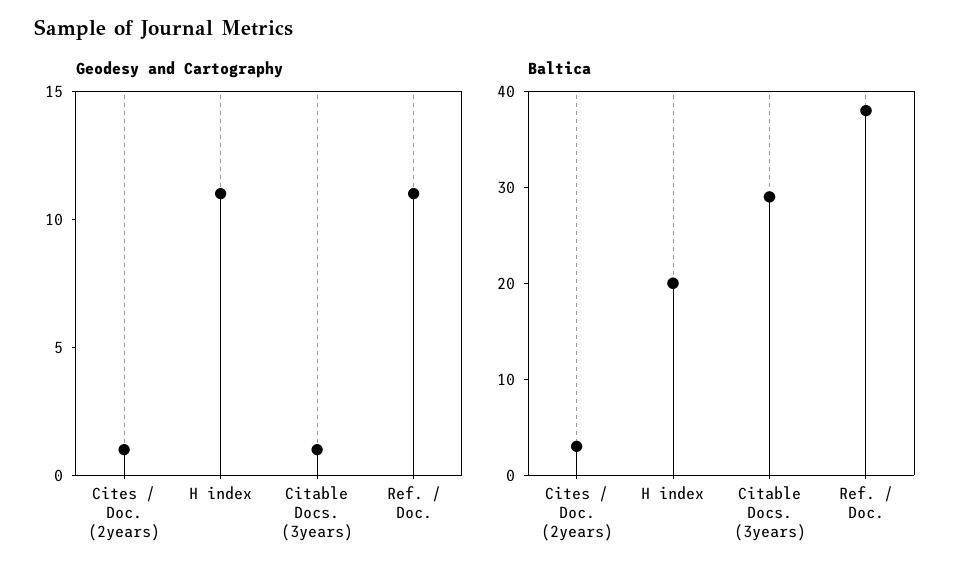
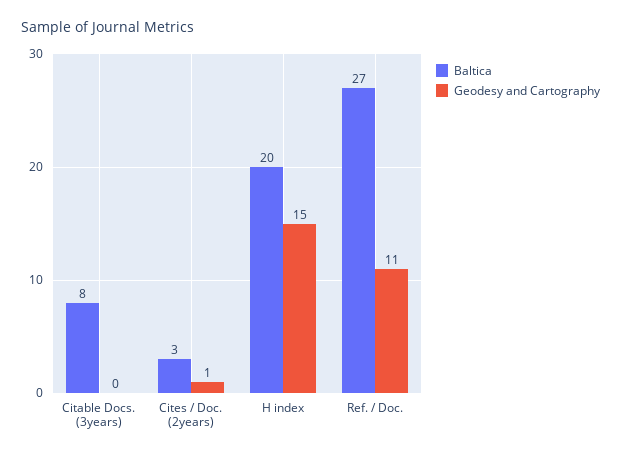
Geodesy and Cartography, H index: 11 -> 15
Geodesy and Cartography, Citable Docs. (3years): 1 -> 0
Baltica, Citable Docs. (3years): 29 -> 8
Baltica, Ref. / Doc.: 38 -> 27

